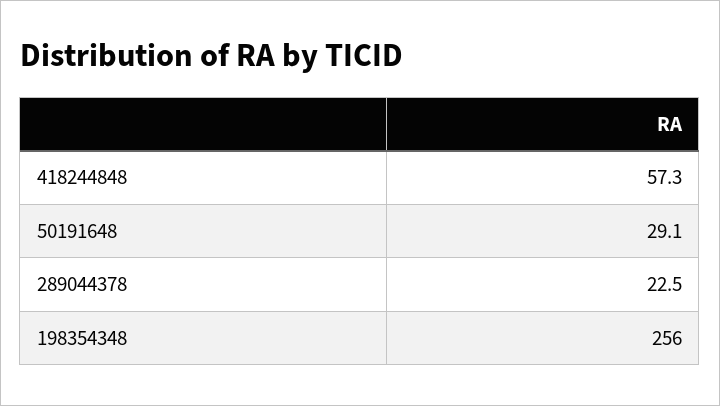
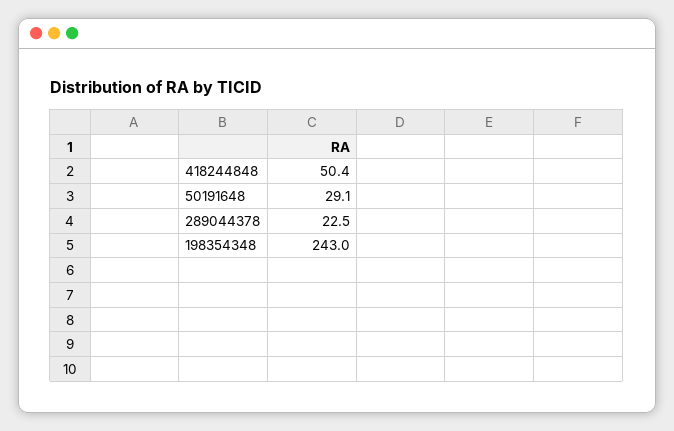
418244848: 57.3 -> 50.4
198354348: 256 -> 243

